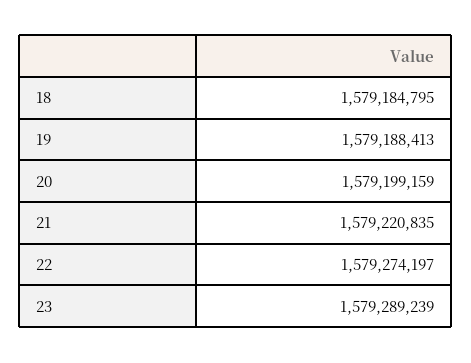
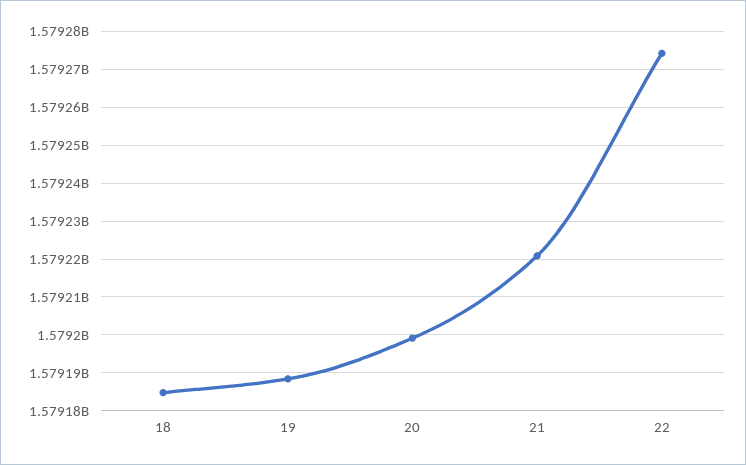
23: 1579289239 -> none

